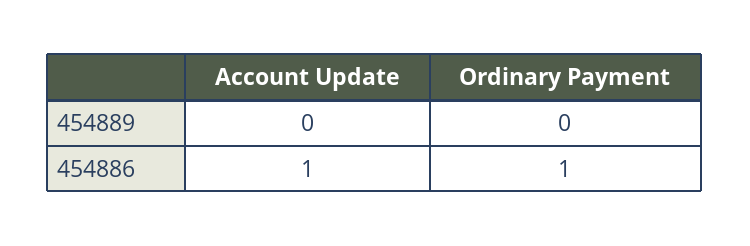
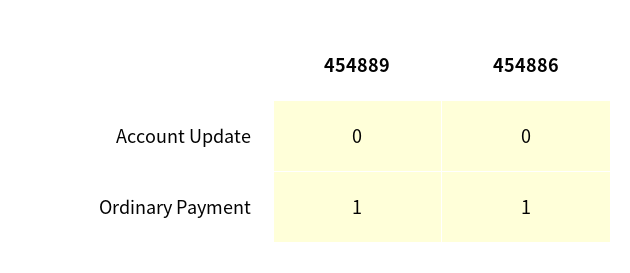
Ordinary Payment, 454889: 0 -> 1
Account Update, 454886: 1 -> 0

